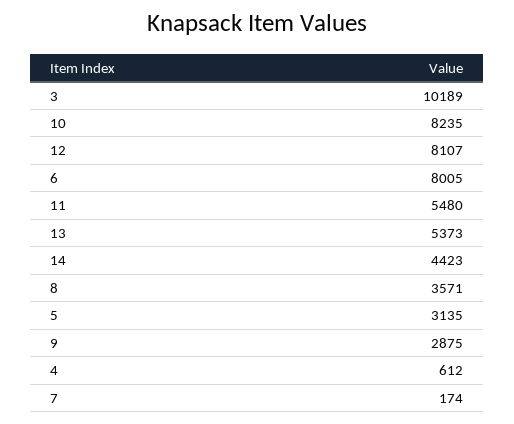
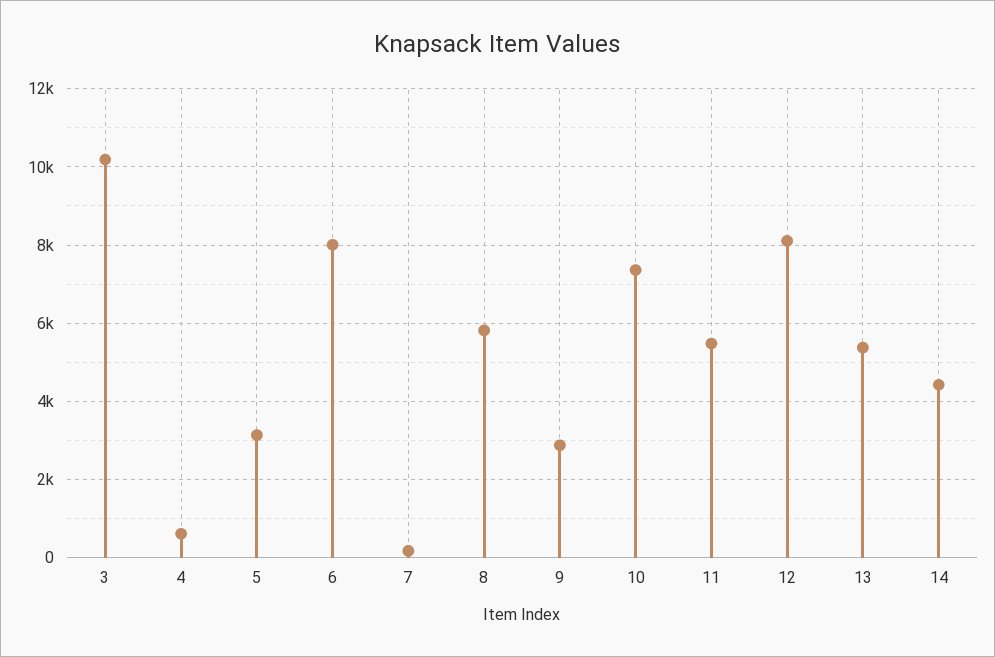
10: 8235 -> 7400
8: 3571 -> 5800

